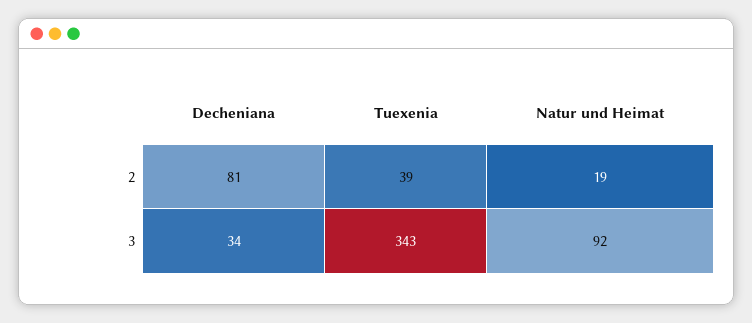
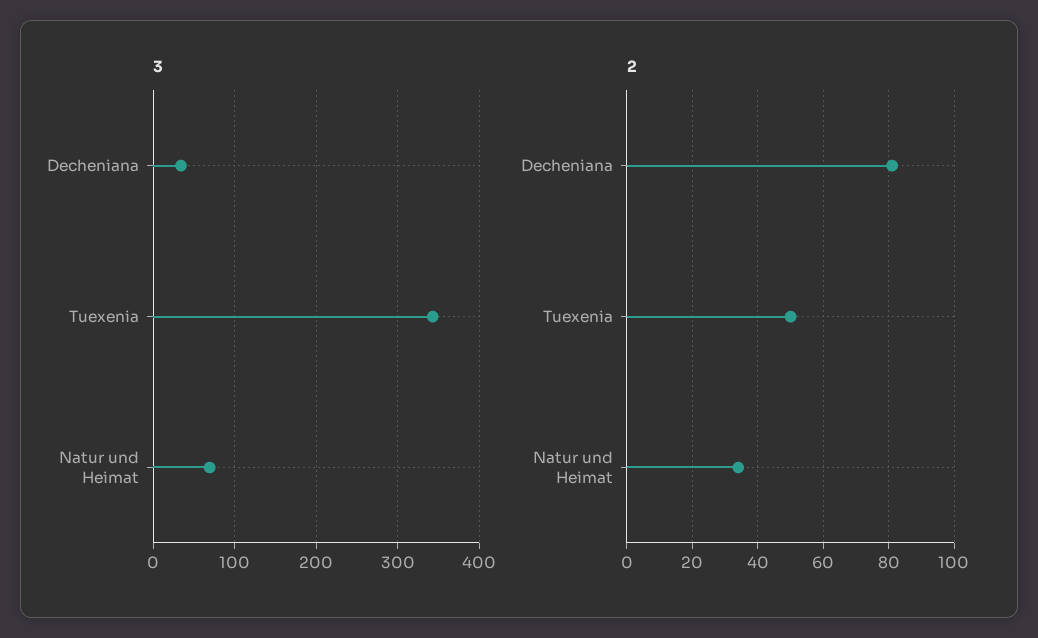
2, Tuexenia: 39 -> 50
2, Natur und Heimat: 19 -> 35
3, Natur und Heimat: 92 -> 70

